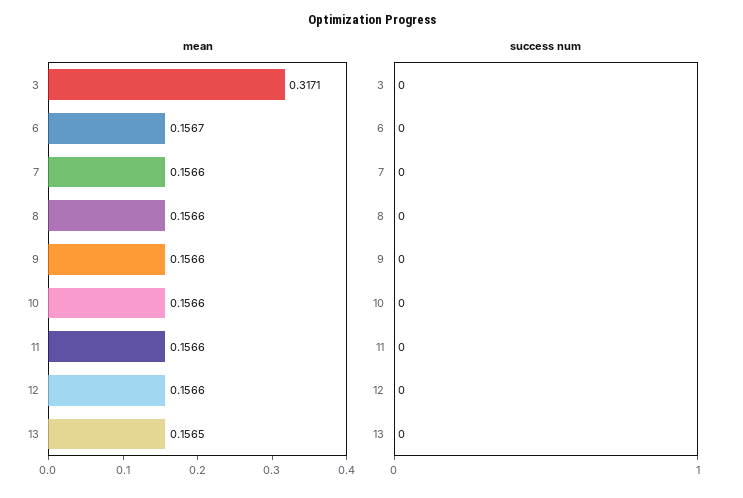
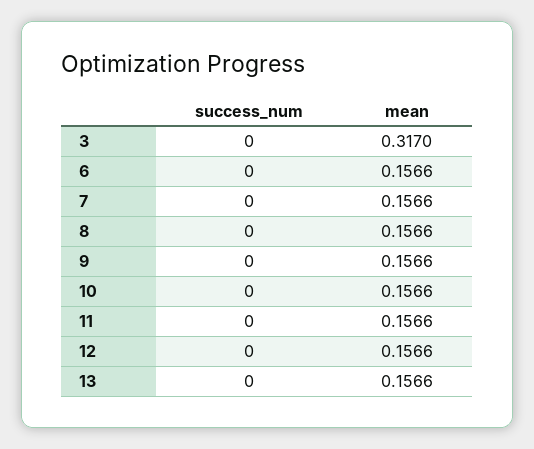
mean, 3: 0.3171 -> 0.317
mean, 6: 0.1567 -> 0.1566
mean, 13: 0.1565 -> 0.1566

